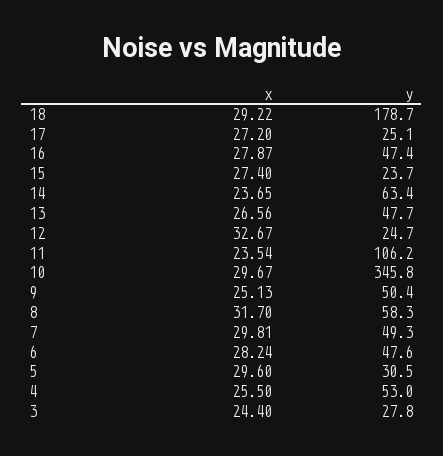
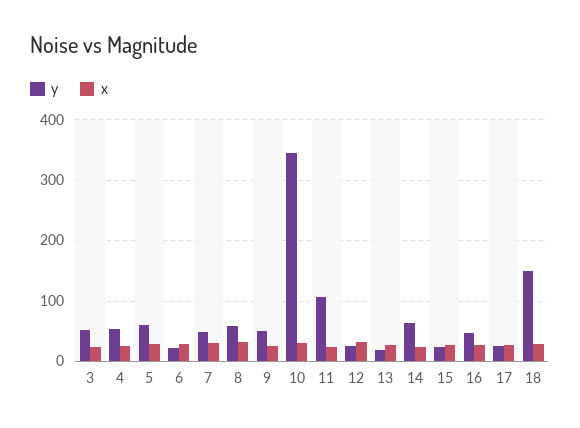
y, 18: 178.7 -> 150
y, 13: 47.7 -> 20
y, 6: 47.6 -> 20
y, 5: 30.5 -> 60
y, 3: 27.8 -> 50

